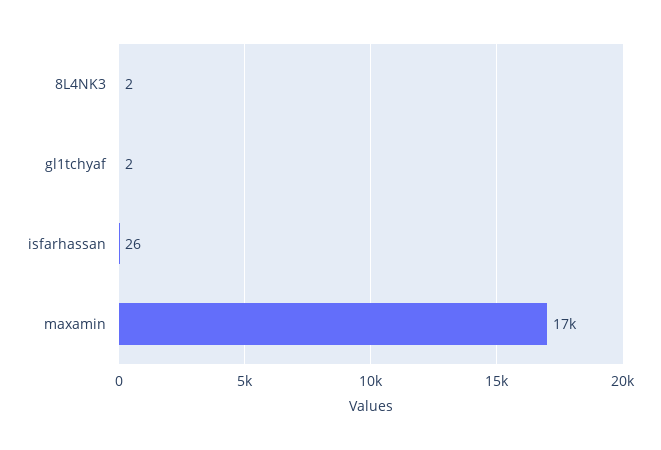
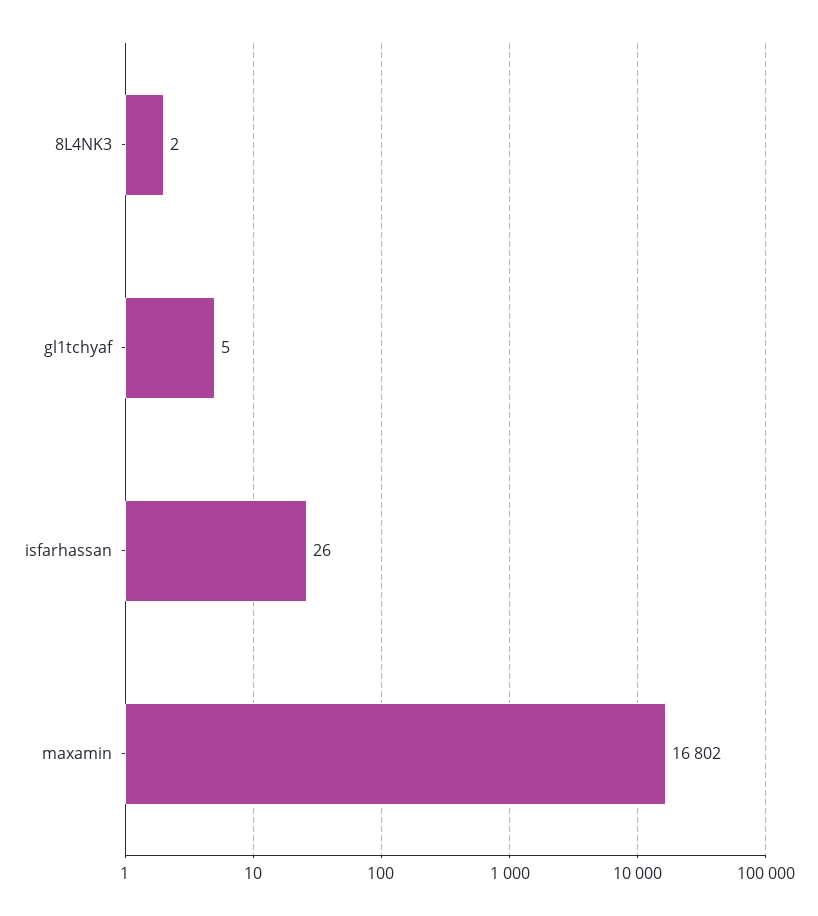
gl1tchyaf: 2 -> 5

